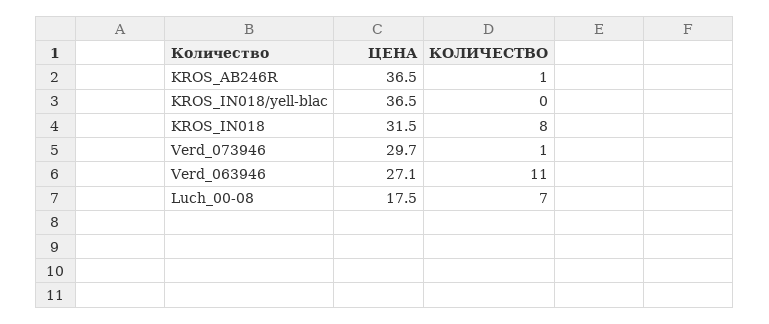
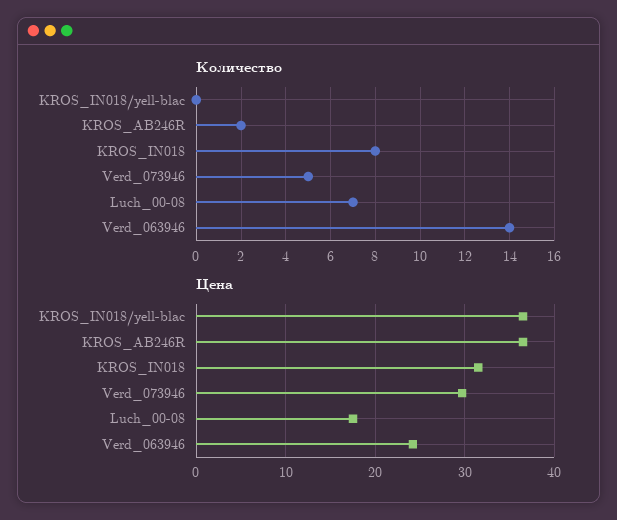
КОЛИЧЕСТВО, KROS_AB246R: 1 -> 2
КОЛИЧЕСТВО, Verd_073946: 1 -> 5
ЦЕНА, Verd_063946: 27.1 -> 24
КОЛИЧЕСТВО, Verd_063946: 11 -> 14

